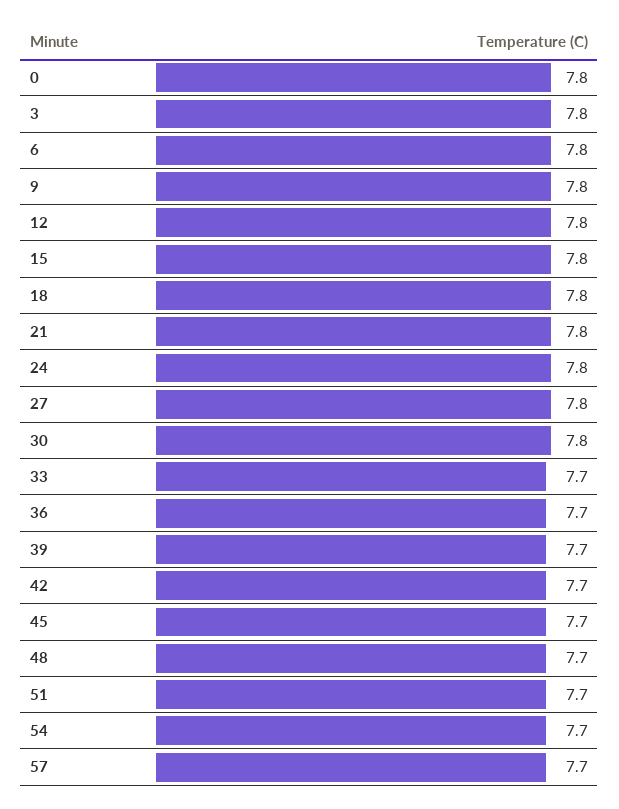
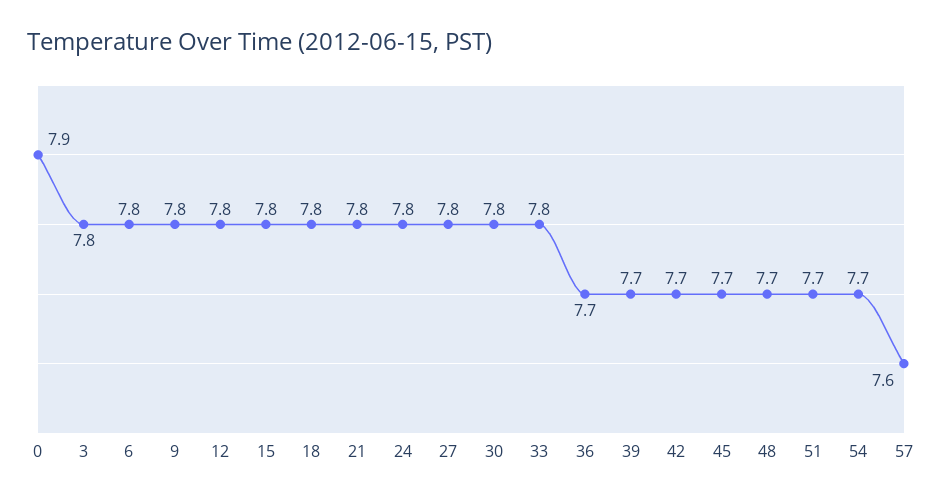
0: 7.8 -> 7.9
33: 7.7 -> 7.8
57: 7.7 -> 7.6

